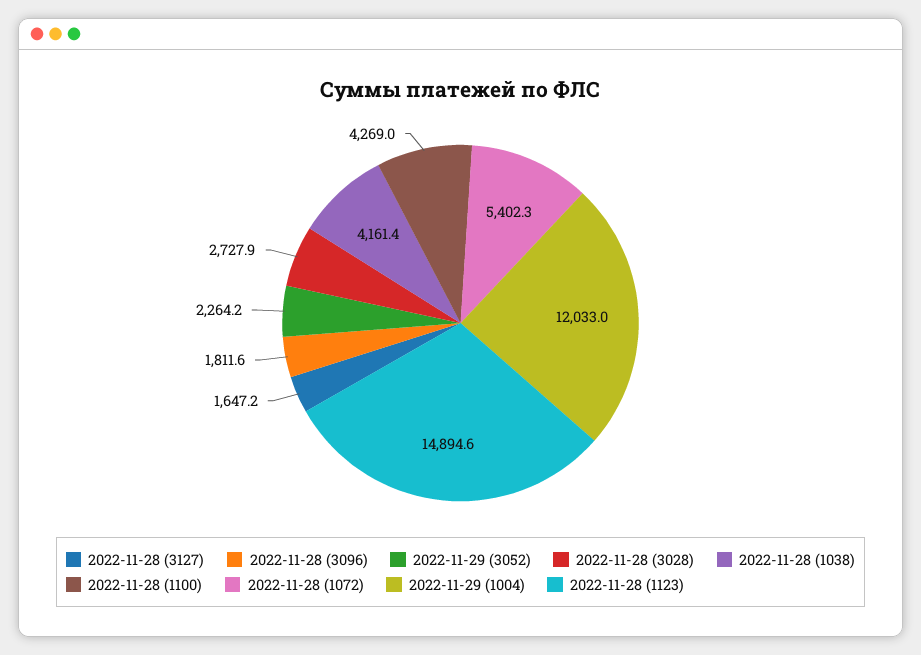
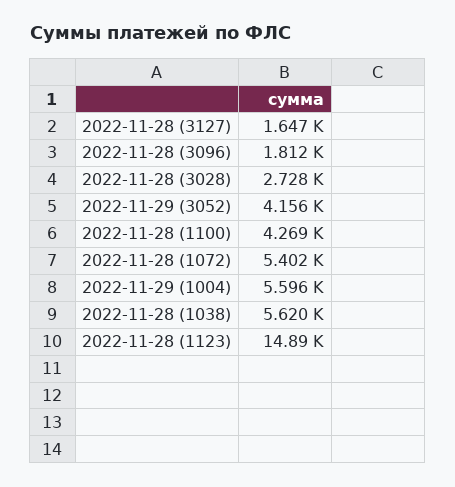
2022-11-29 (3052): 2264.2 -> 4156
2022-11-28 (1038): 4161.4 -> 5620
2022-11-29 (1004): 12033 -> 5596

